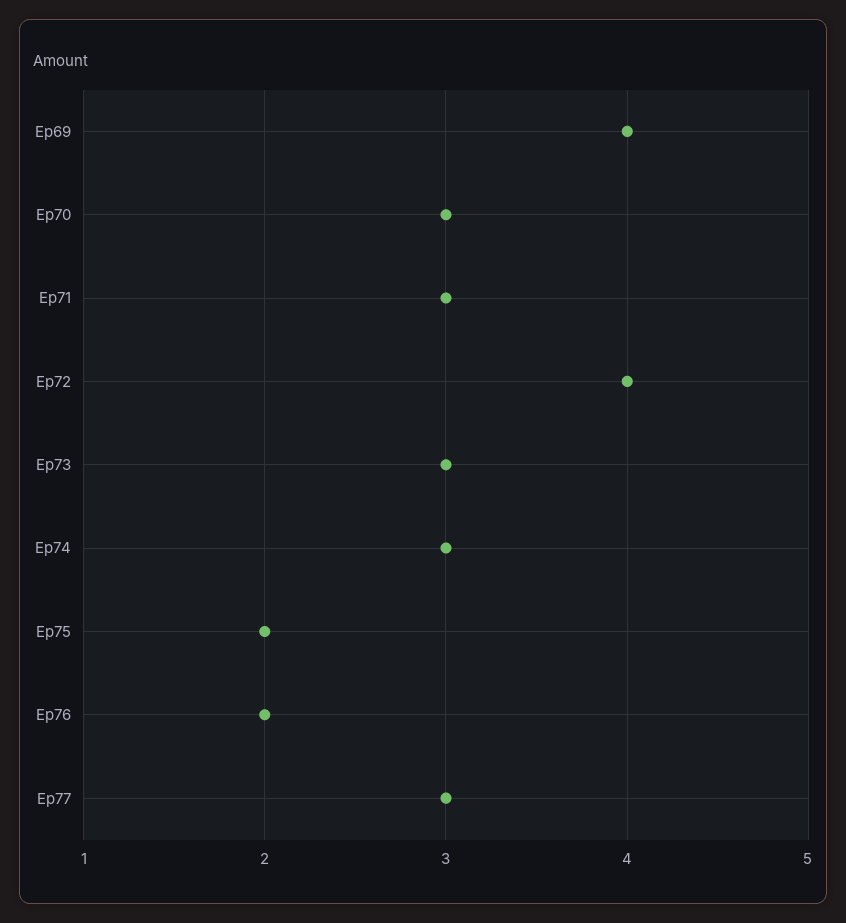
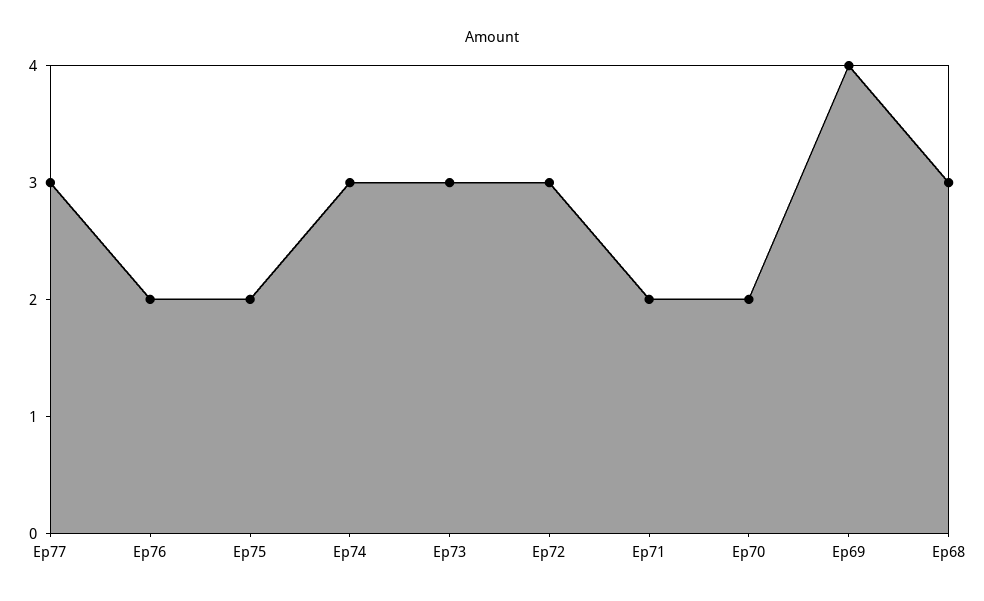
Ep70: 3 -> 2
Ep71: 3 -> 2
Ep72: 4 -> 3
Ep68: none -> 3

